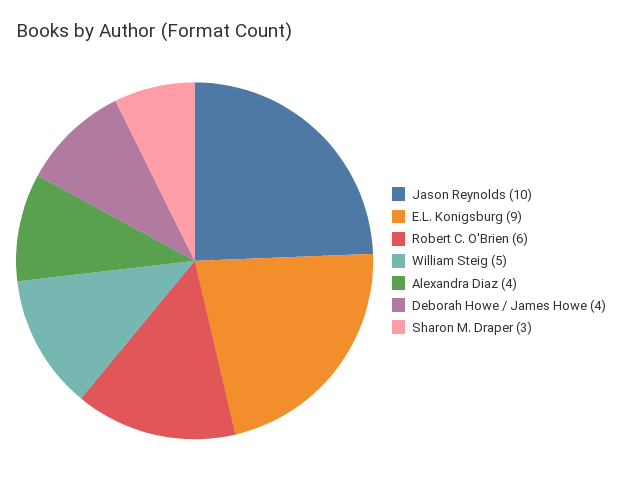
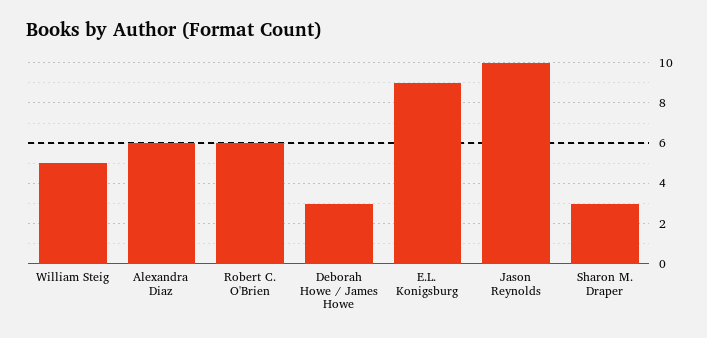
Alexandra Diaz: 4 -> 6
Deborah Howe / James Howe: 4 -> 3

